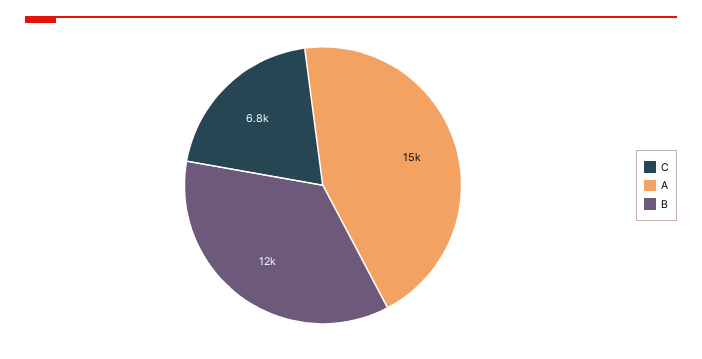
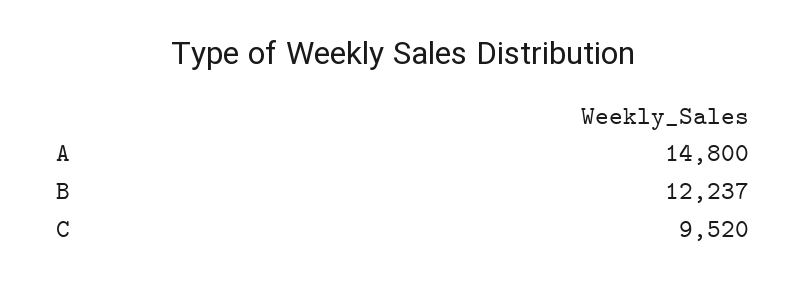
C: 6800 -> 9520

